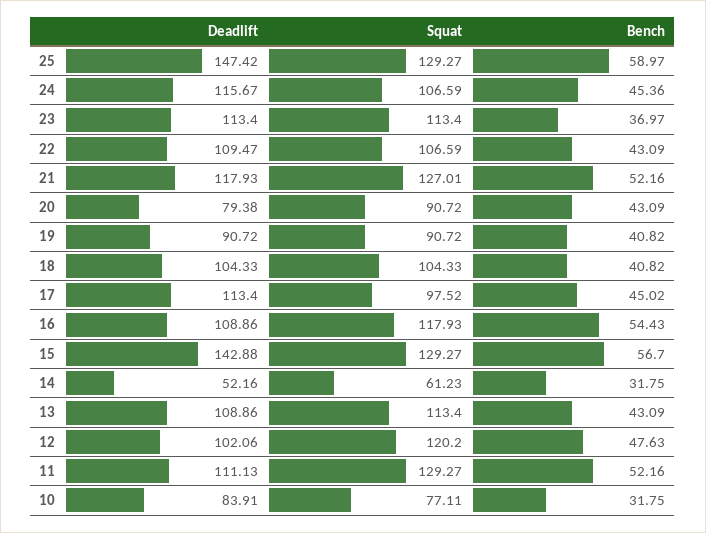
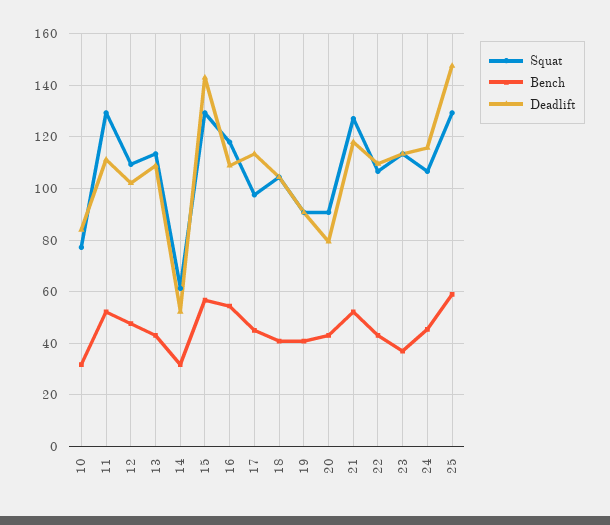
Squat, 12: 120.2 -> 110

